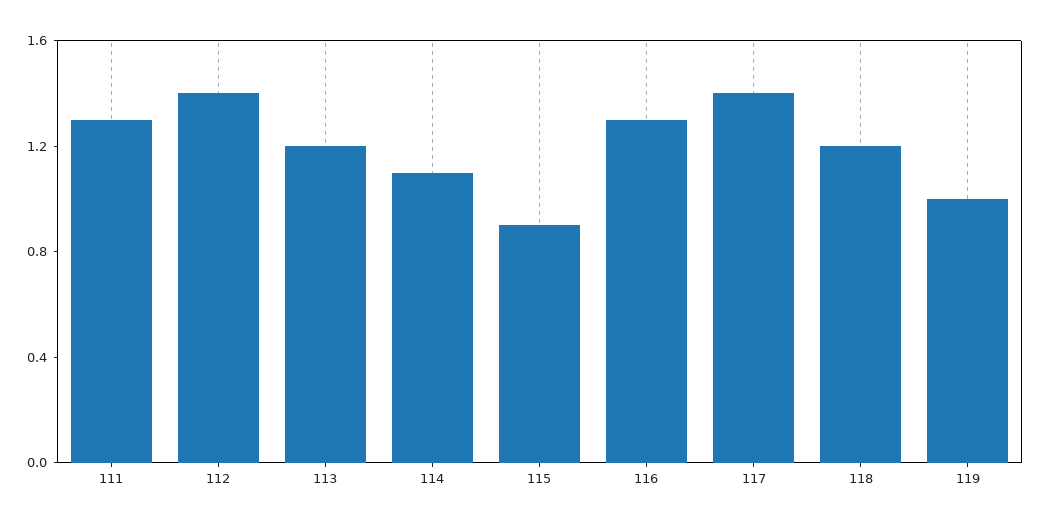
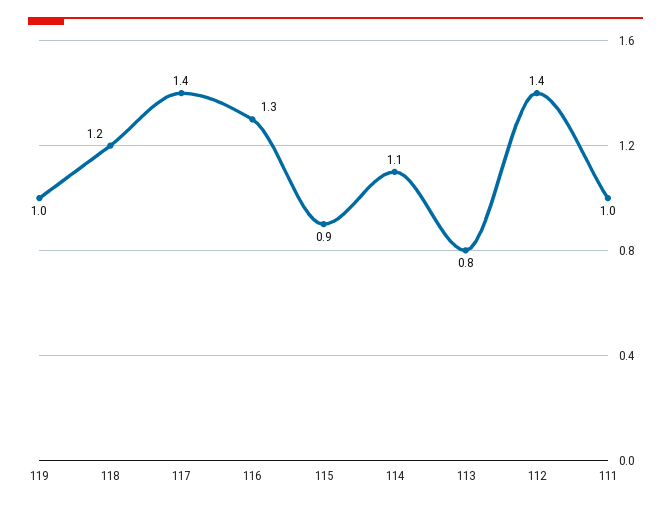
111: 1.3 -> 1
113: 1.2 -> 0.8

